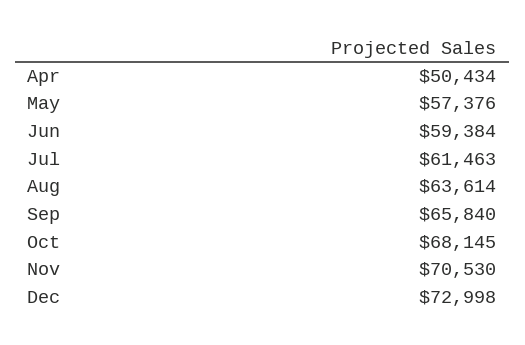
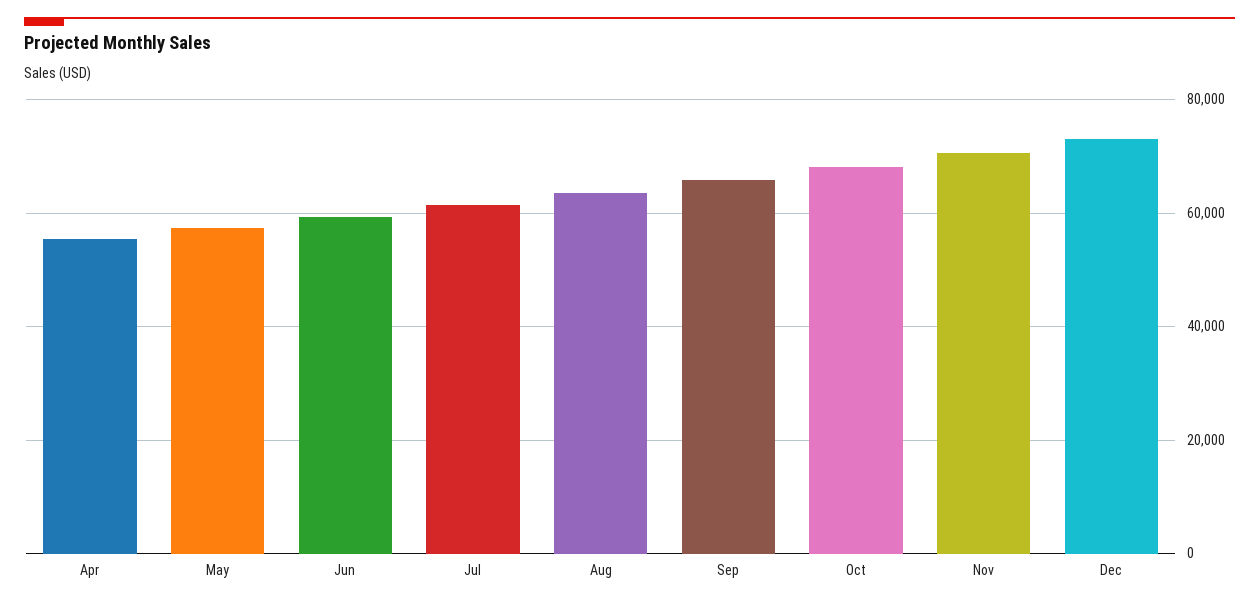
Apr: 50434 -> 56000

